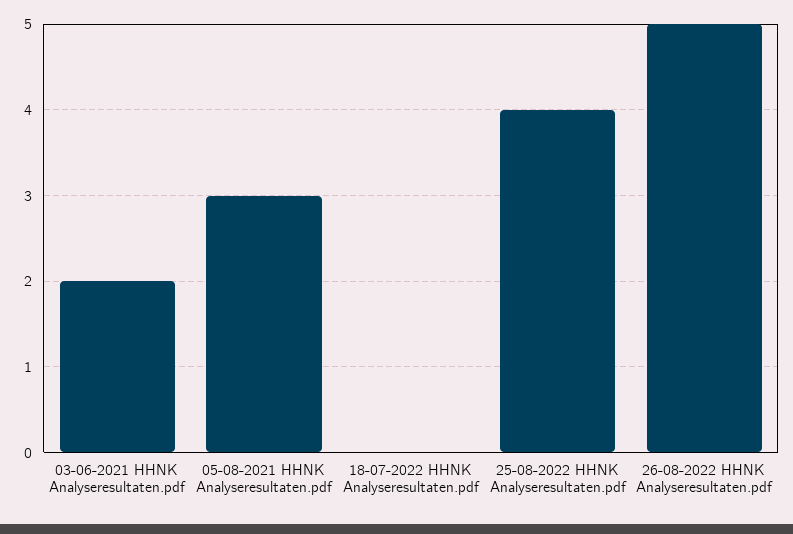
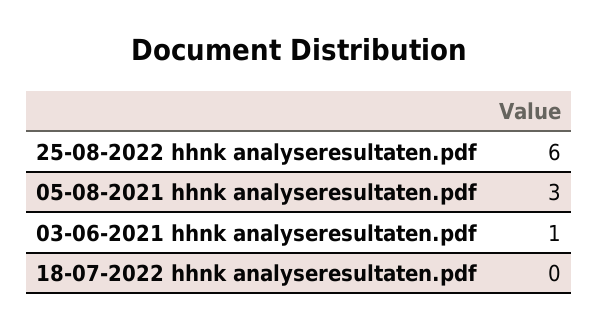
03-06-2021 HHNK Analyseresultaten.pdf: 2 -> 1
25-08-2022 HHNK Analyseresultaten.pdf: 4 -> 6
26-08-2022 HHNK Analyseresultaten.pdf: 5 -> none

